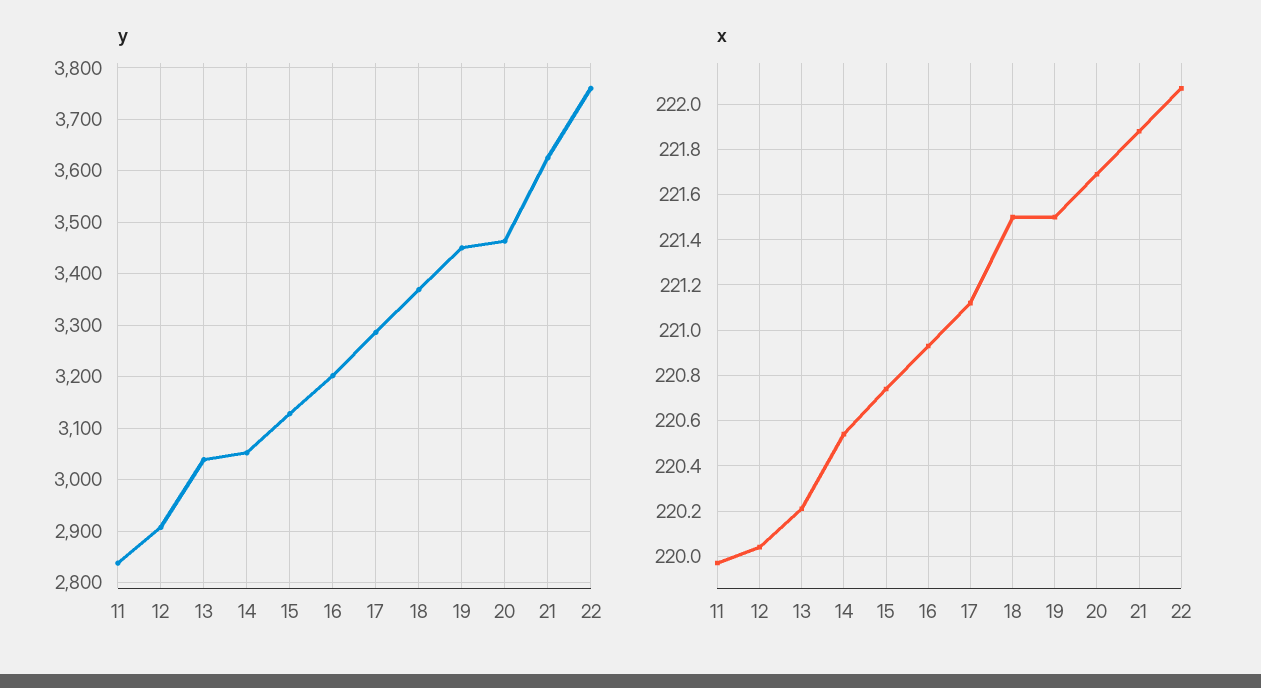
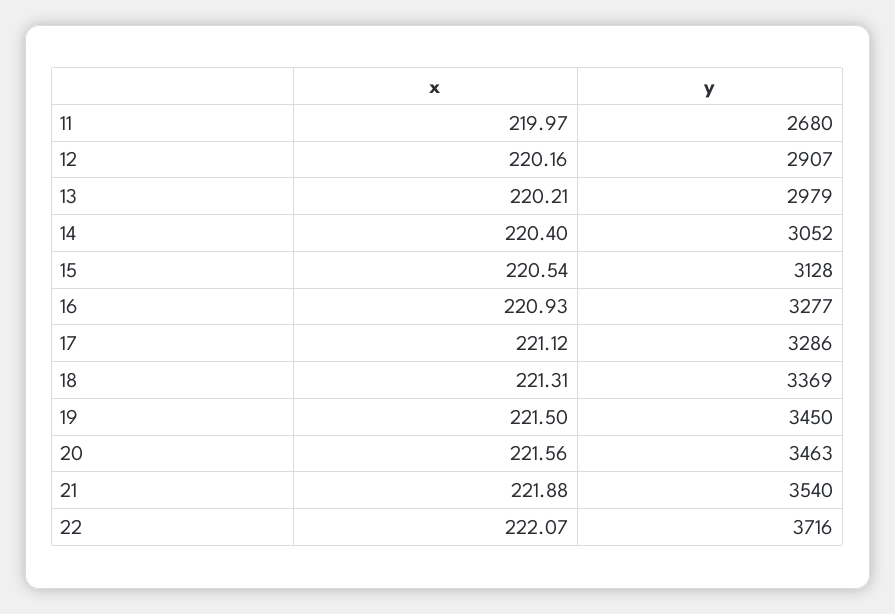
y, 11: 2840 -> 2680
y, 13: 3040 -> 2979
y, 16: 3200 -> 3277
y, 21: 3620 -> 3540
y, 22: 3760 -> 3716
x, 12: 220.05 -> 220.16
x, 14: 220.55 -> 220.4
x, 15: 220.75 -> 220.54
x, 18: 221.5 -> 221.31
x, 20: 221.7 -> 221.56

